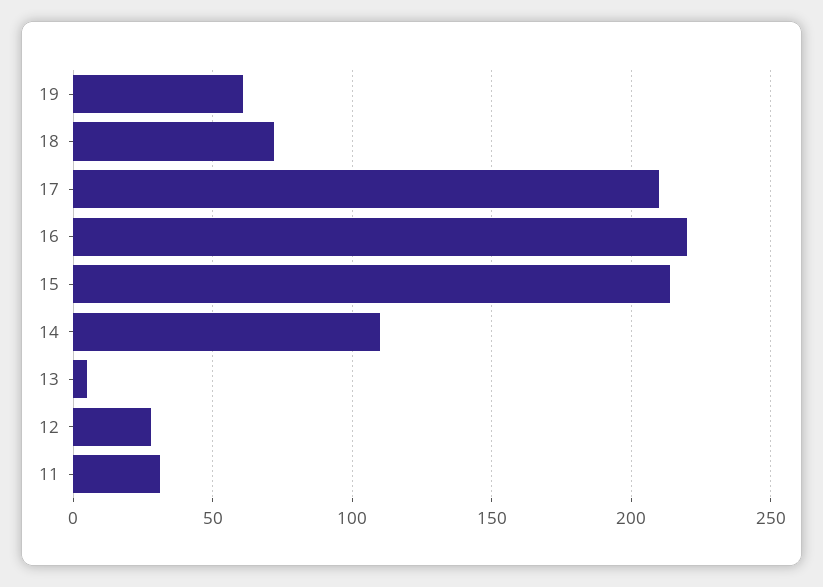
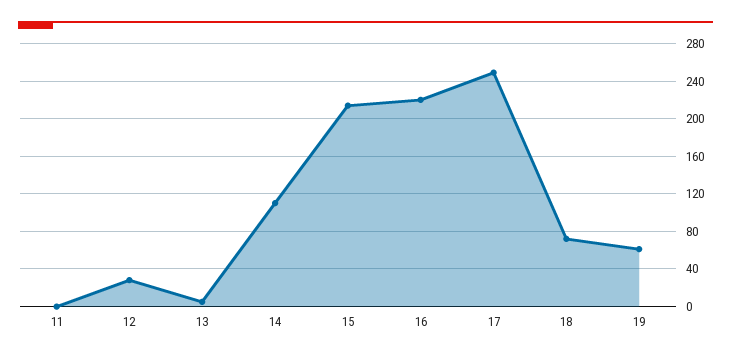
17: 210 -> 250
11: 30 -> 0

